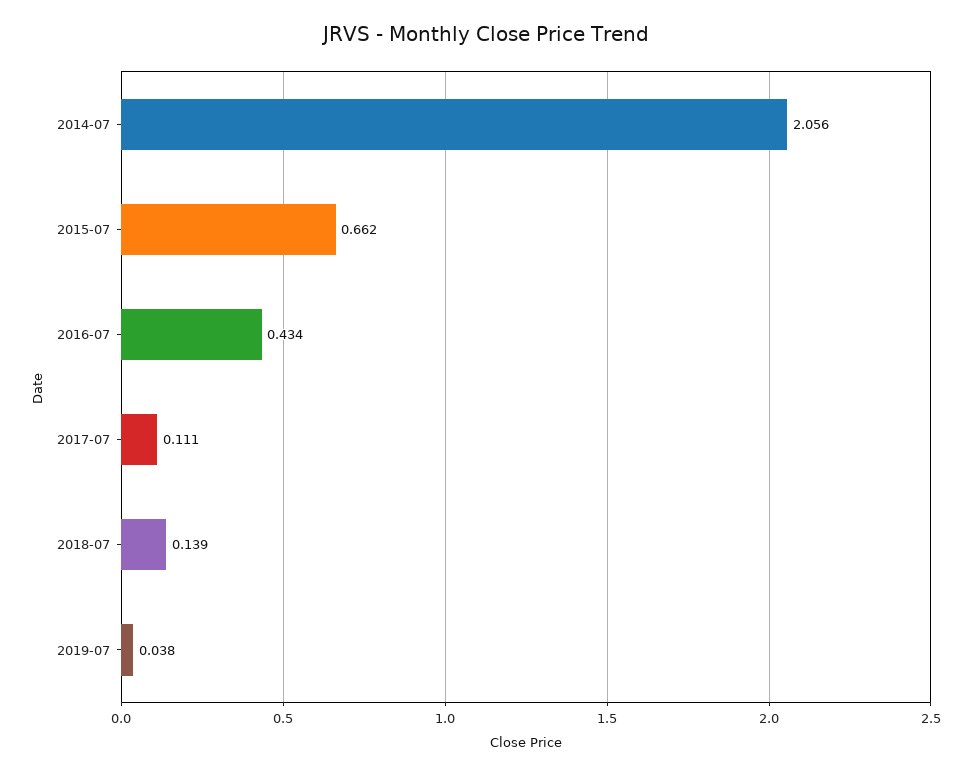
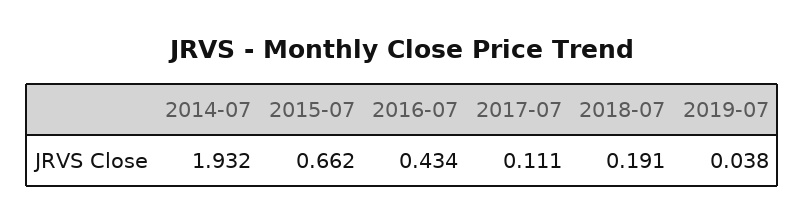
2014-07: 2.056 -> 1.932
2018-07: 0.139 -> 0.191

